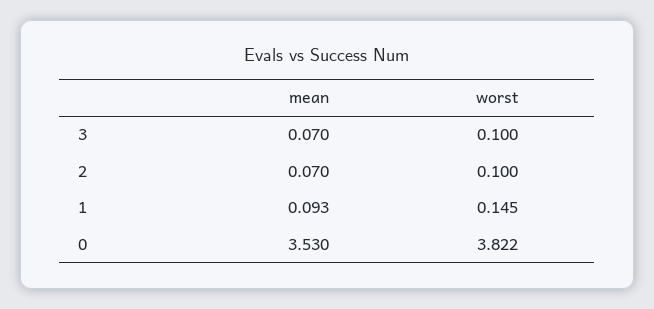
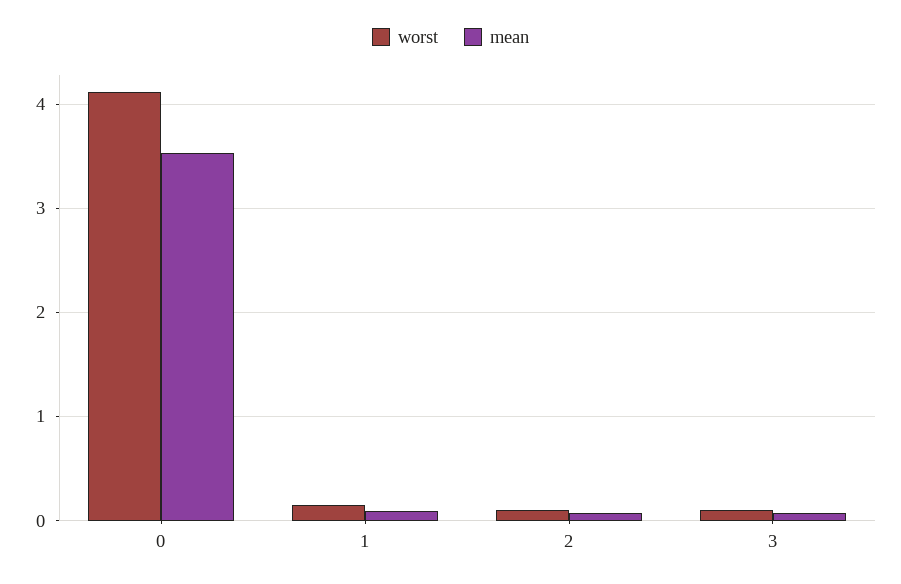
worst, 0: 3.822 -> 4.1

